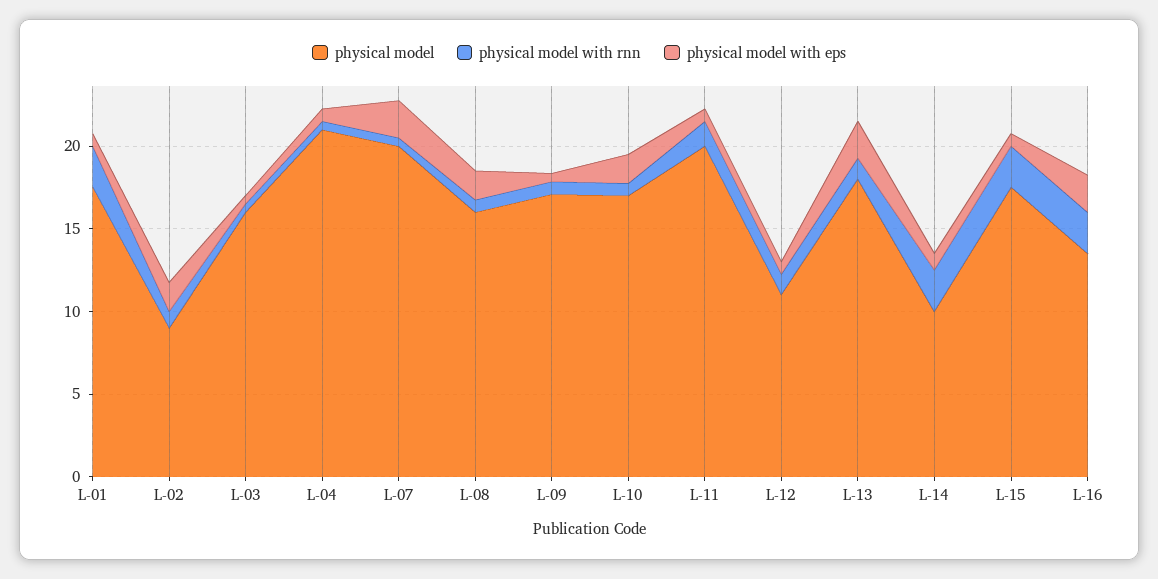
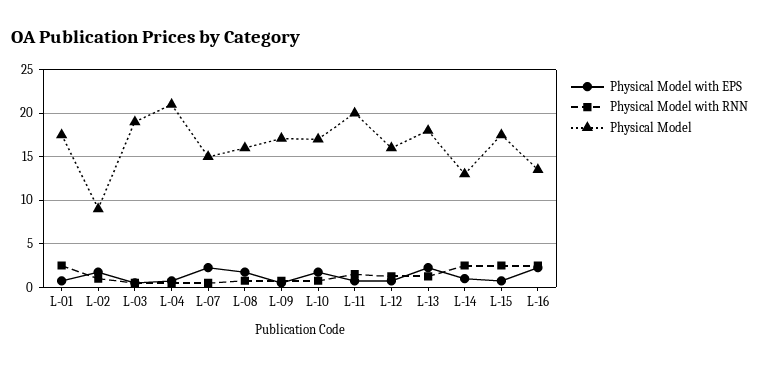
physical model, L-03: 16 -> 19
physical model, L-07: 20 -> 15
physical model, L-12: 11 -> 16
physical model, L-14: 10 -> 13

